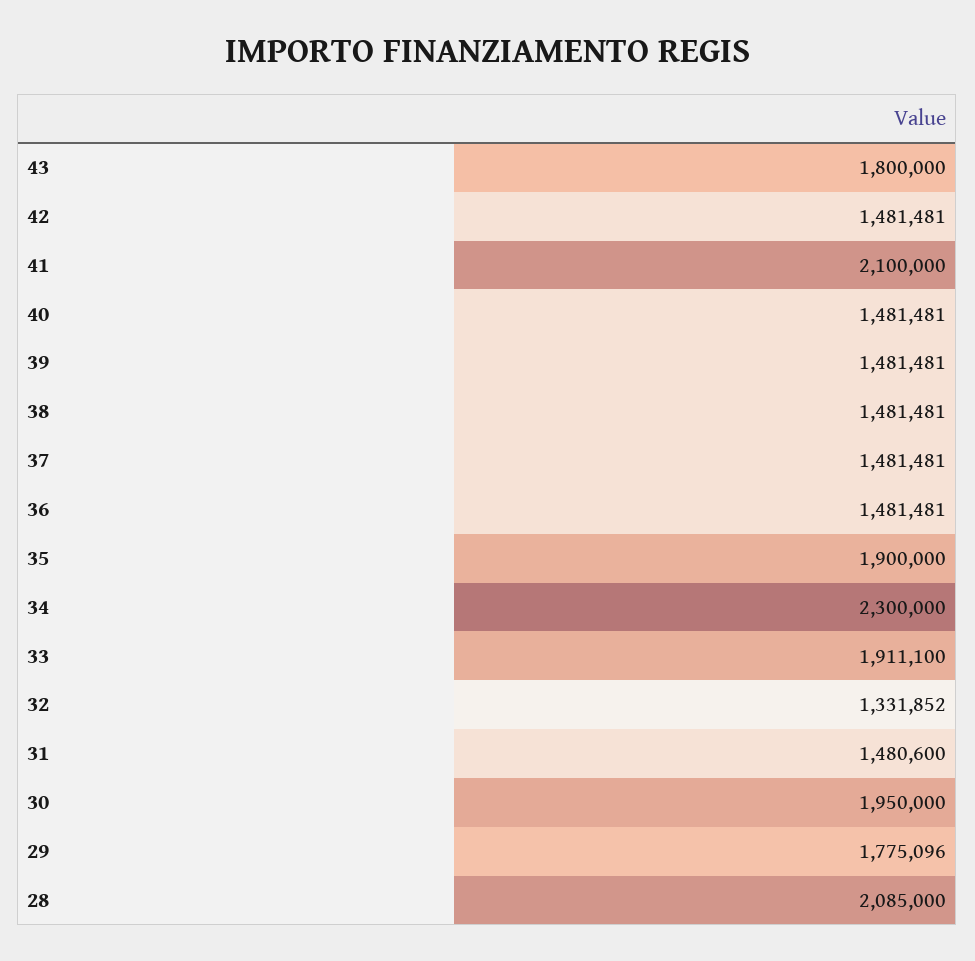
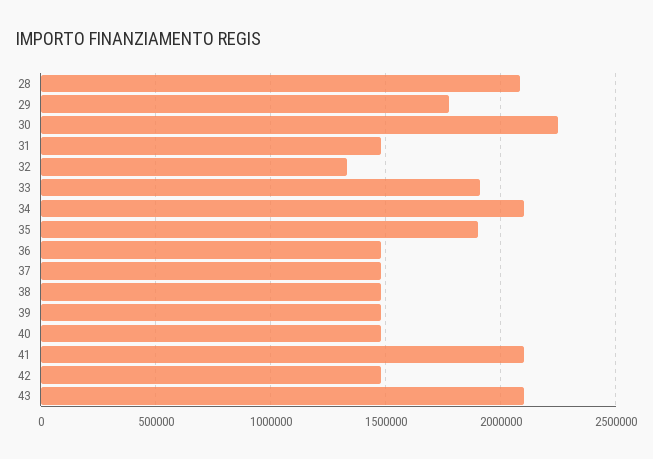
43: 1800000 -> 2100000
34: 2300000 -> 2100000
30: 1950000 -> 2250000

